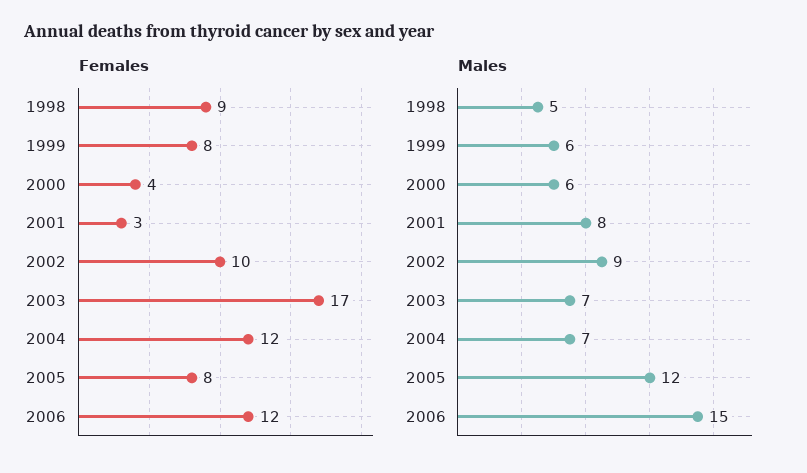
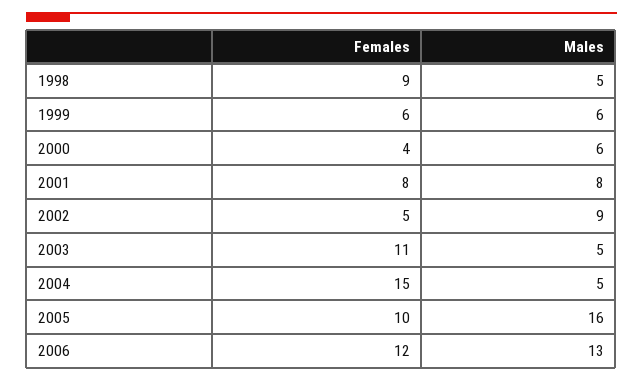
Females, 1999: 8 -> 6
Females, 2001: 3 -> 8
Females, 2002: 10 -> 5
Females, 2003: 17 -> 11
Females, 2004: 12 -> 15
Females, 2005: 8 -> 10
Males, 2003: 7 -> 5
Males, 2004: 7 -> 5
Males, 2005: 12 -> 16
Males, 2006: 15 -> 13

